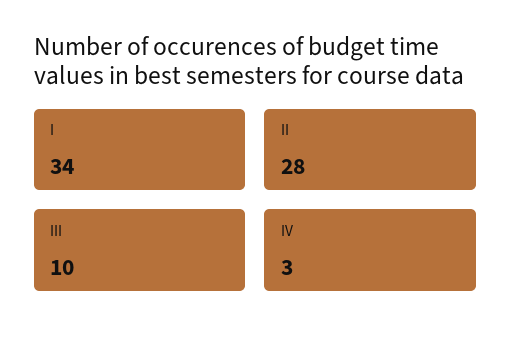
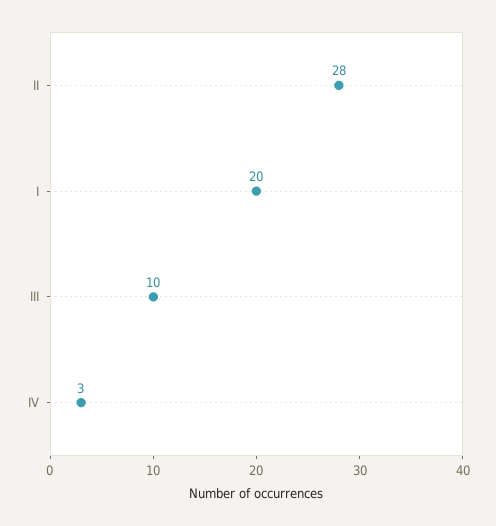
I: 34 -> 20

